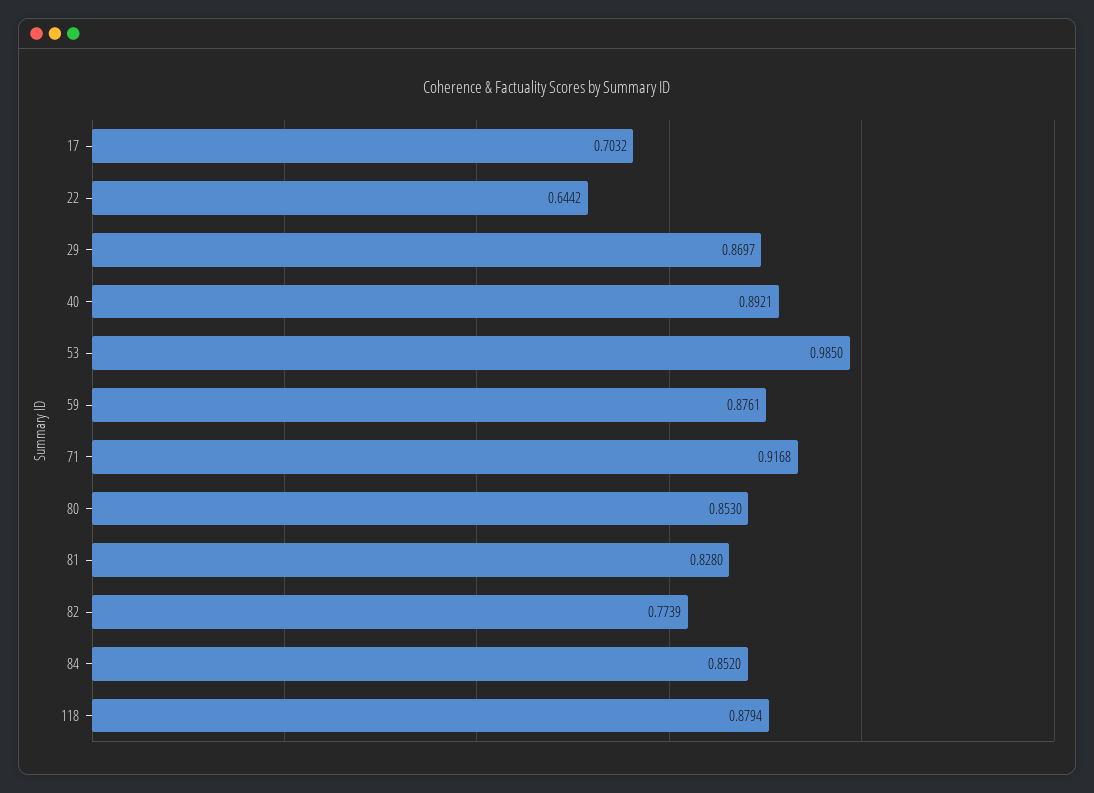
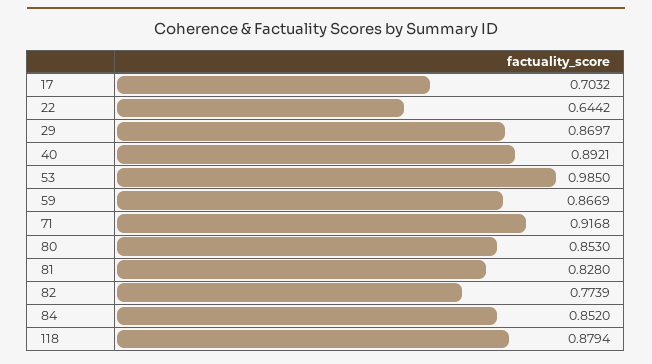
59: 0.8761 -> 0.8669

